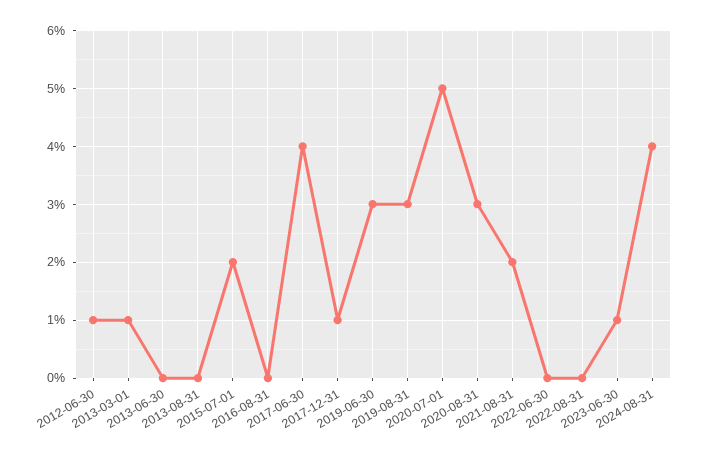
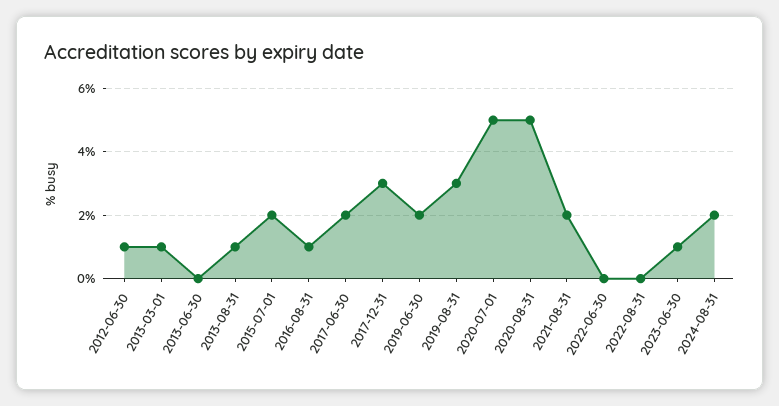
2013-08-31: 0 -> 1
2016-08-31: 0 -> 1
2017-06-30: 4 -> 2
2017-12-31: 1 -> 3
2019-06-30: 3 -> 2
2020-08-31: 3 -> 5
2024-08-31: 4 -> 2

